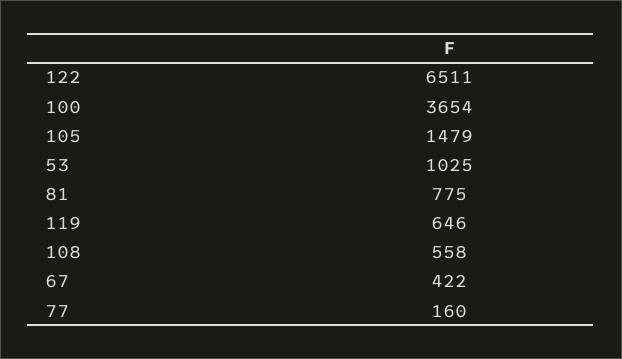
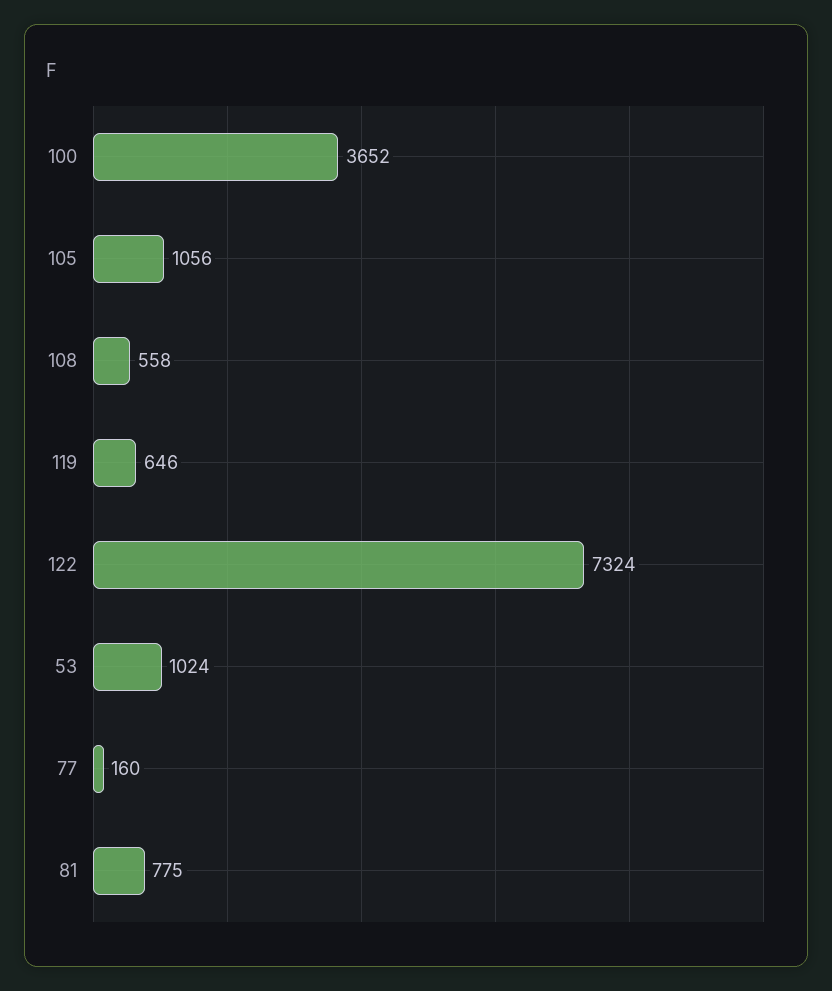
122: 6511 -> 7324
100: 3654 -> 3652
105: 1479 -> 1056
53: 1025 -> 1024
67: 422 -> none

